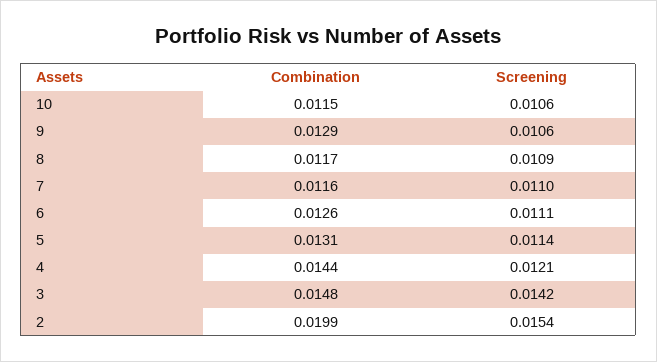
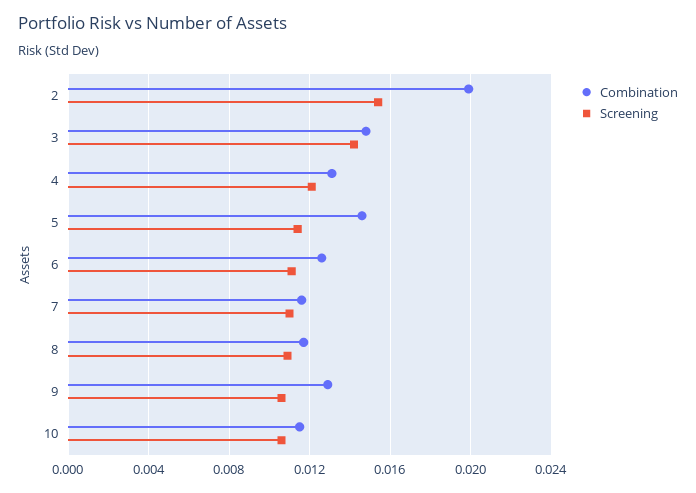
Combination, 5: 0.0131 -> 0.0145
Combination, 4: 0.0144 -> 0.013

